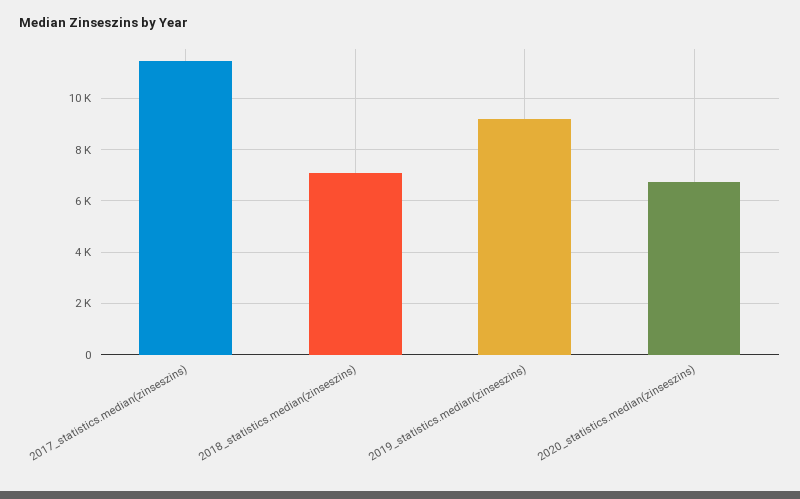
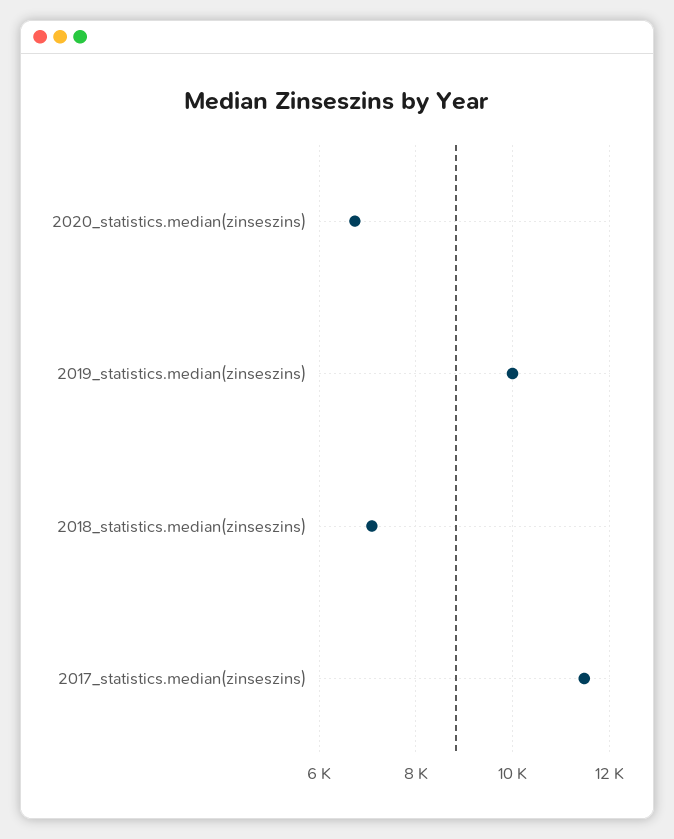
2019_statistics.median(zinseszins): 9250 -> 10000

